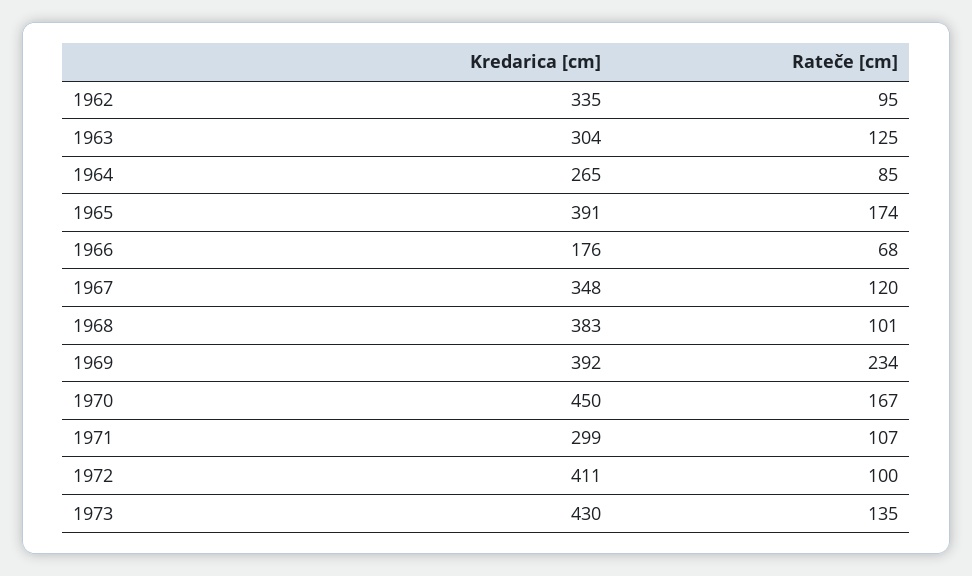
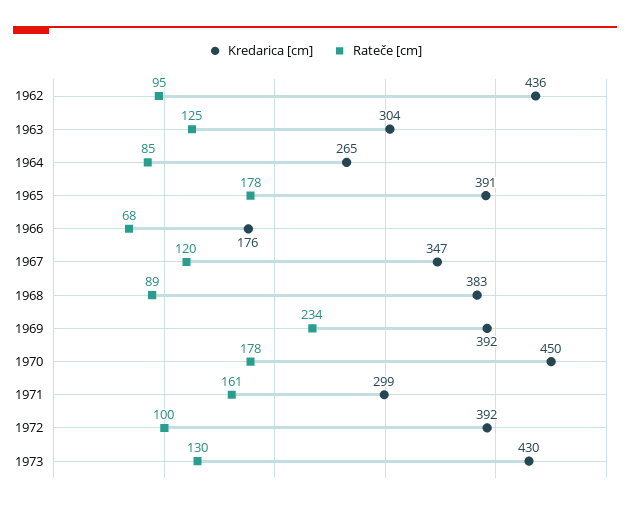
Kredarica [cm], 1962: 335 -> 436
Rateče [cm], 1965: 174 -> 178
Kredarica [cm], 1967: 348 -> 347
Rateče [cm], 1968: 101 -> 89
Rateče [cm], 1970: 167 -> 178
Rateče [cm], 1971: 107 -> 161
Kredarica [cm], 1972: 411 -> 392
Rateče [cm], 1973: 135 -> 130

